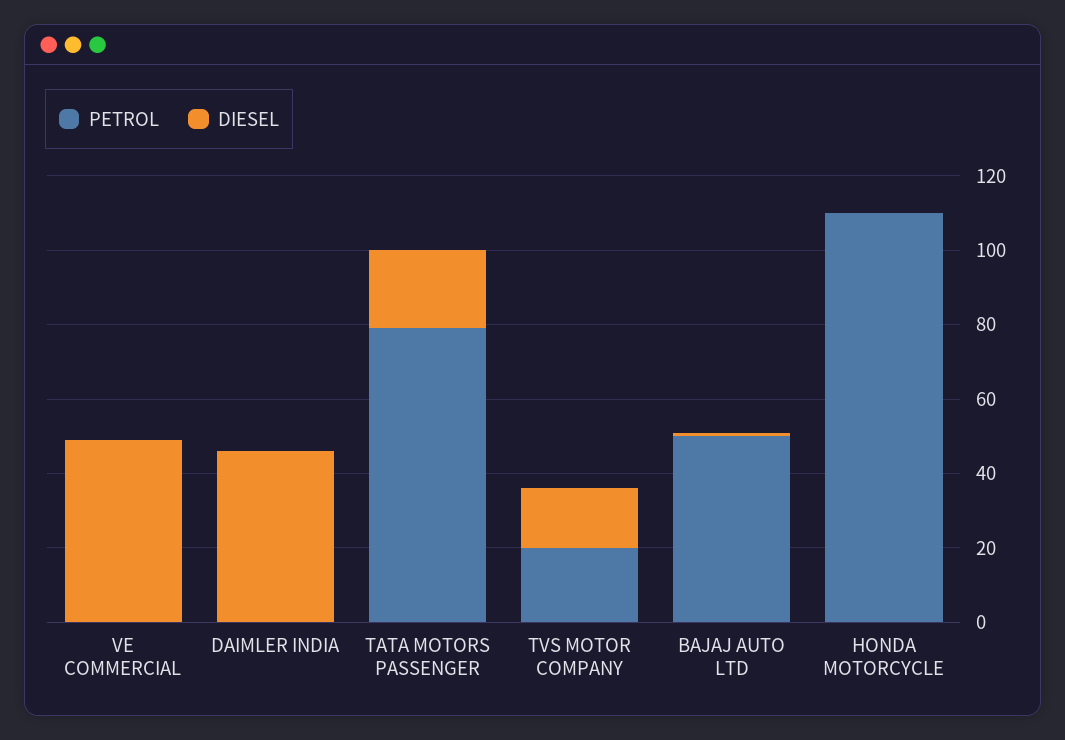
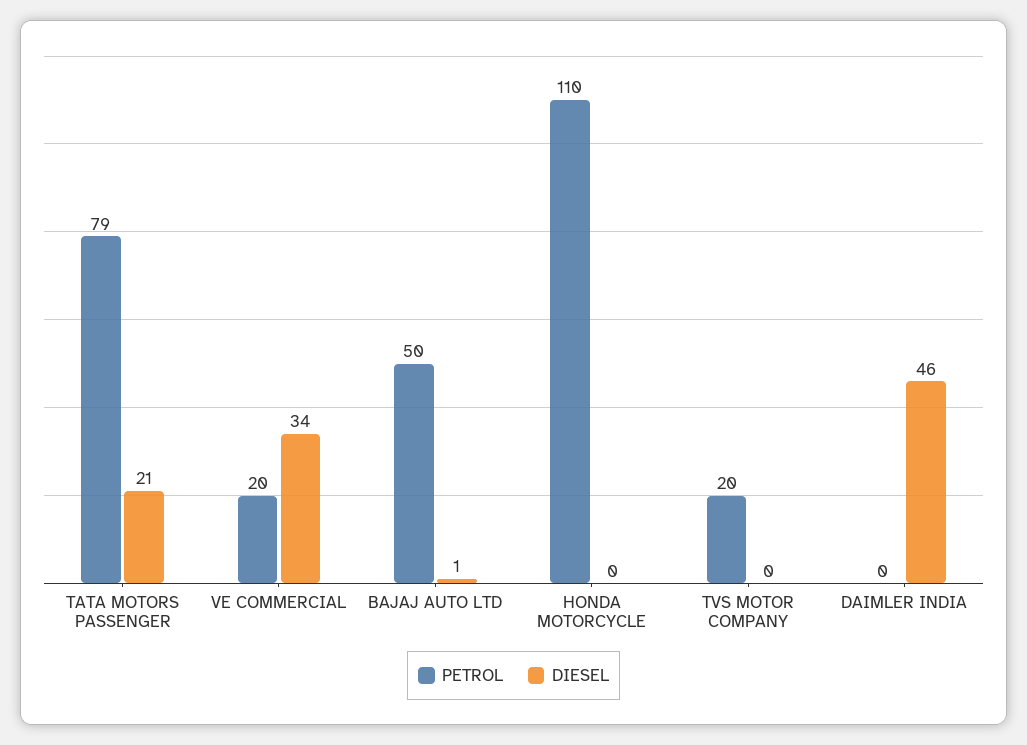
PETROL, VE COMMERCIAL: 0 -> 20
DIESEL, VE COMMERCIAL: 50 -> 34
DIESEL, TVS MOTOR COMPANY: 15 -> 0

